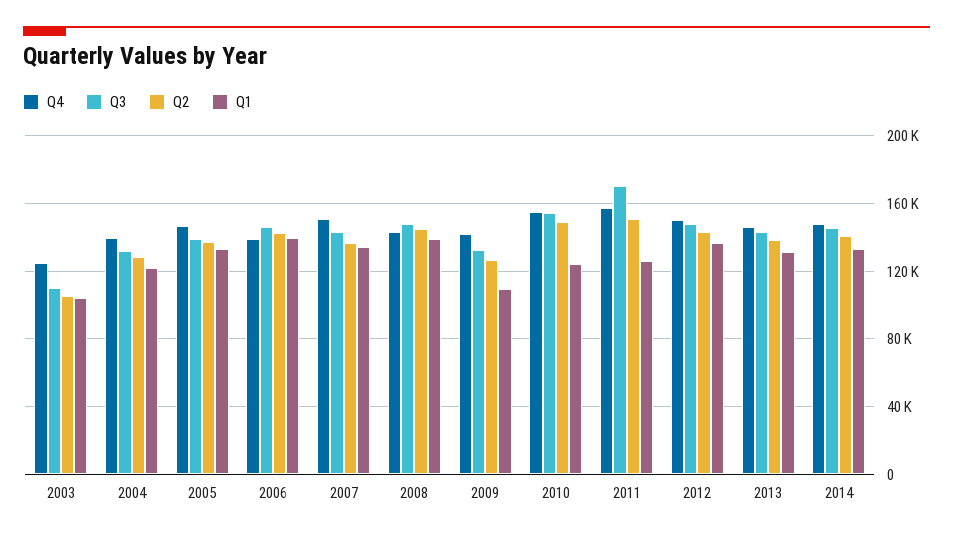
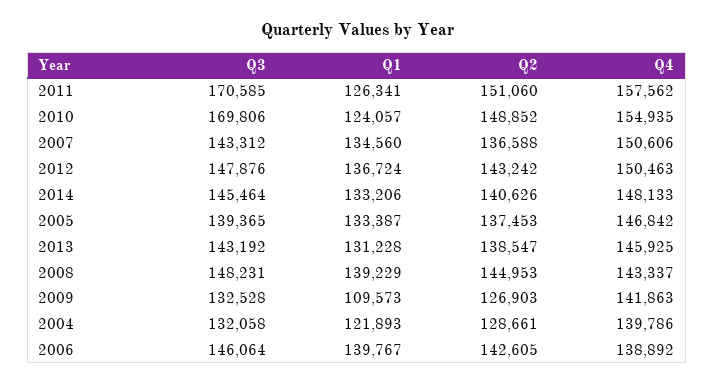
Q4, 2003: 125000 -> none
Q3, 2003: 110000 -> none
Q2, 2003: 105000 -> none
Q1, 2003: 105000 -> none
Q3, 2010: 155000 -> 169806

